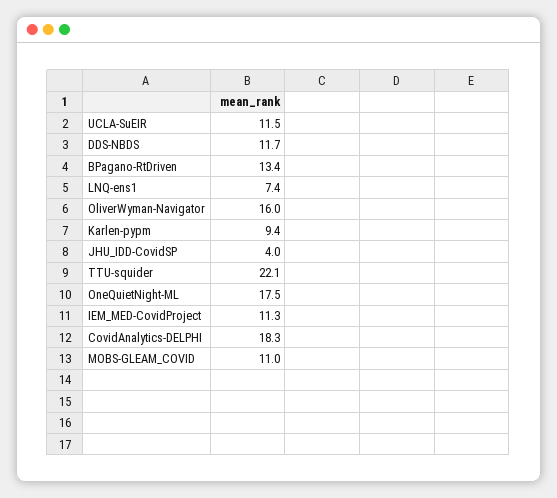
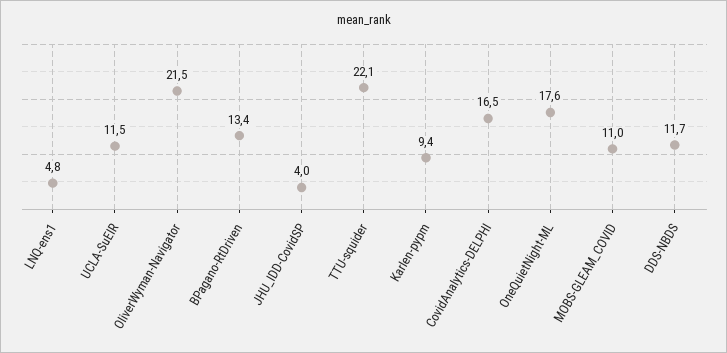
LNQ-ens1: 7.4 -> 4.8
OliverWyman-Navigator: 16 -> 21.5
OneQuietNight-ML: 17.5 -> 17.6
IEM_MED-CovidProject: 11.3 -> none
CovidAnalytics-DELPHI: 18.3 -> 16.5

